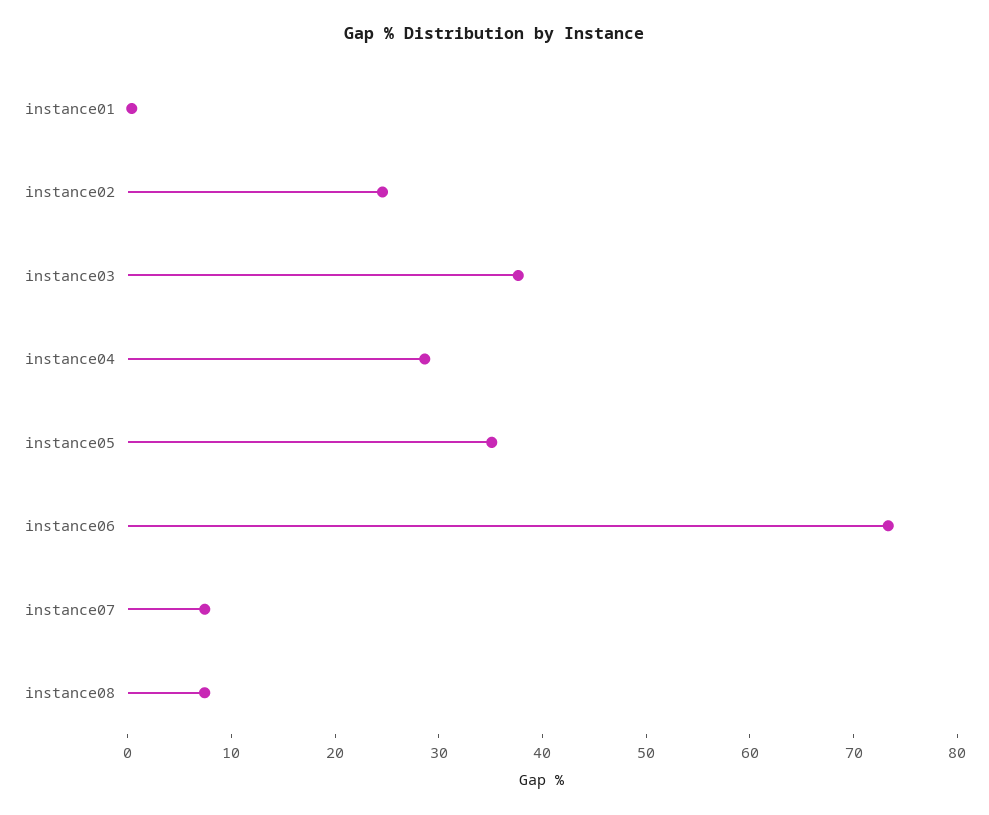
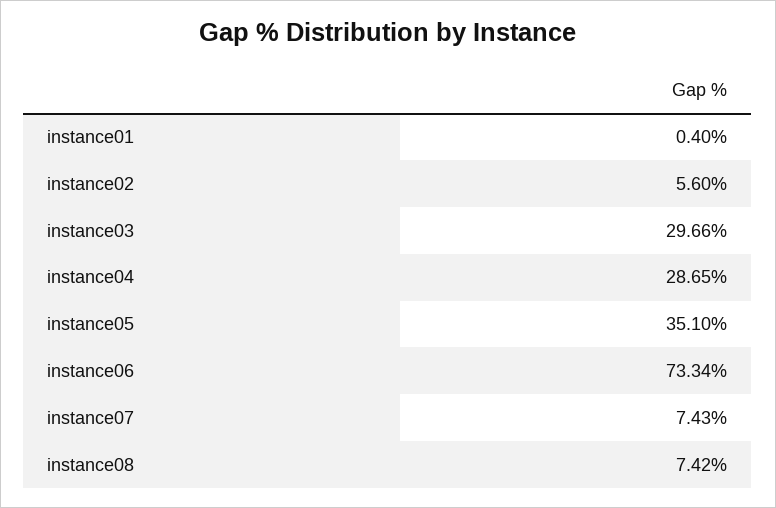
instance02: 24 -> 5.6
instance03: 38 -> 29.66

